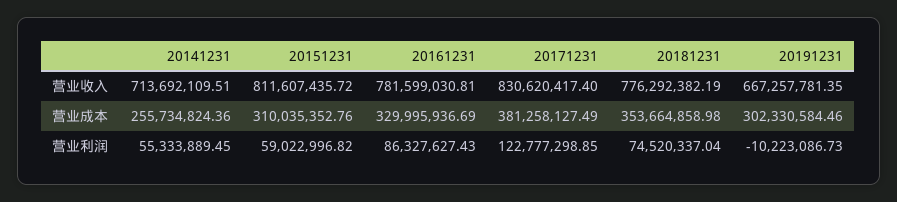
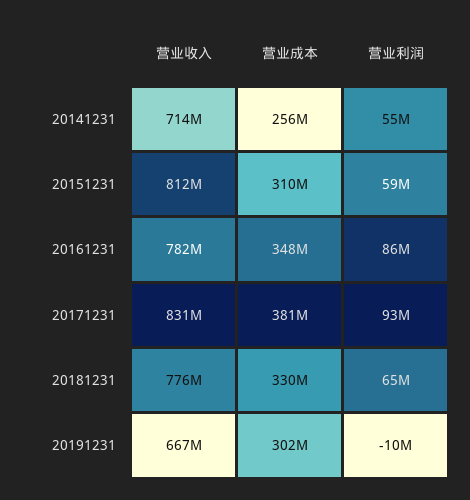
20161231, 营业成本: 329995936.69 -> 348000000
20181231, 营业成本: 353664858.98 -> 330000000
20171231, 营业利润: 122777298.85 -> 93000000
20181231, 营业利润: 74520337.04 -> 65000000

